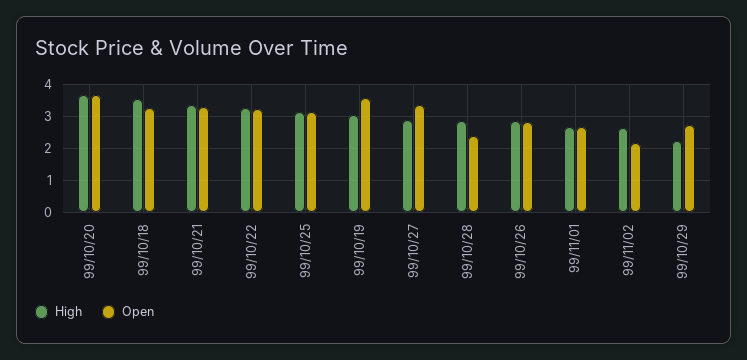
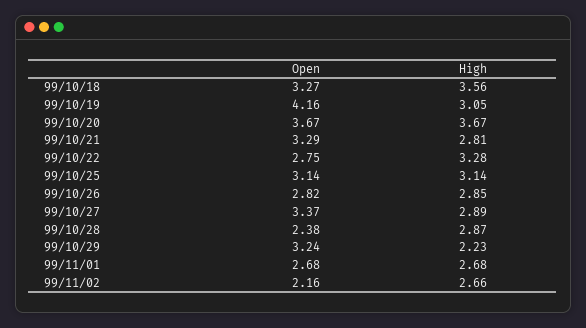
High, 99/10/21: 3.4 -> 2.81
Open, 99/10/22: 3.2 -> 2.75
Open, 99/10/19: 3.6 -> 4.16
Open, 99/10/29: 2.8 -> 3.24

